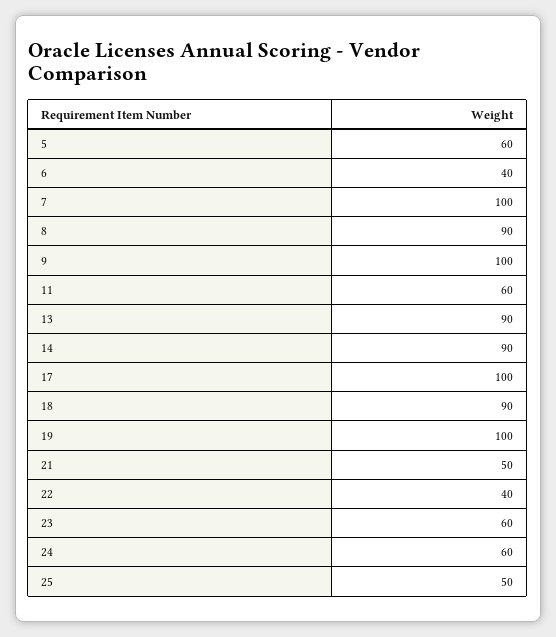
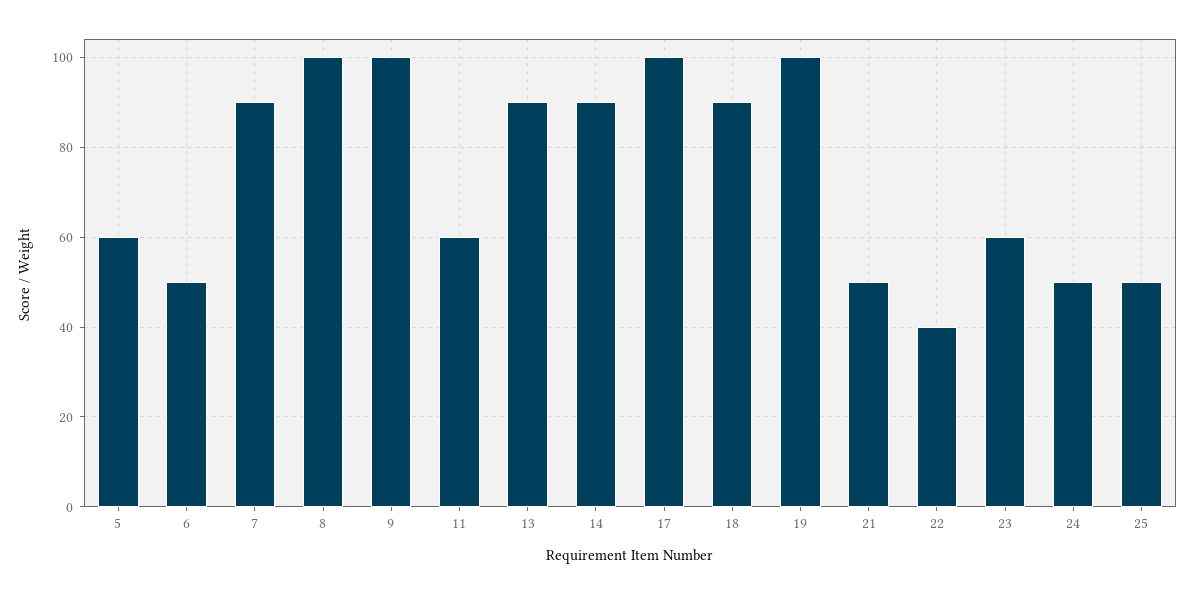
6: 40 -> 50
7: 100 -> 90
8: 90 -> 100
24: 60 -> 50

